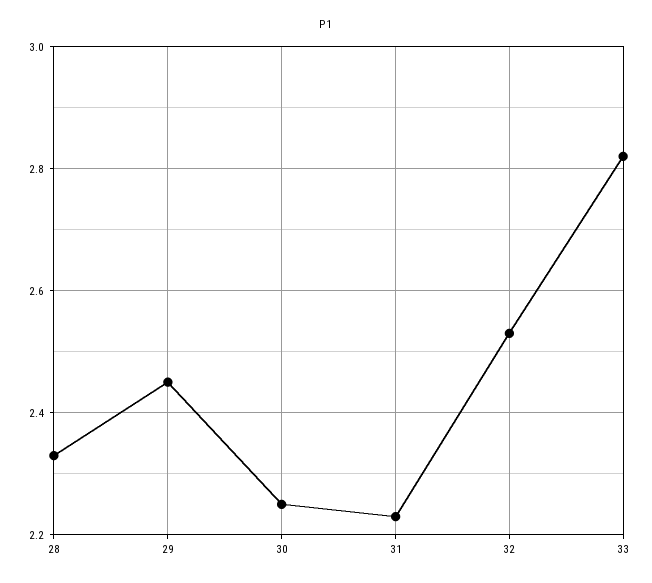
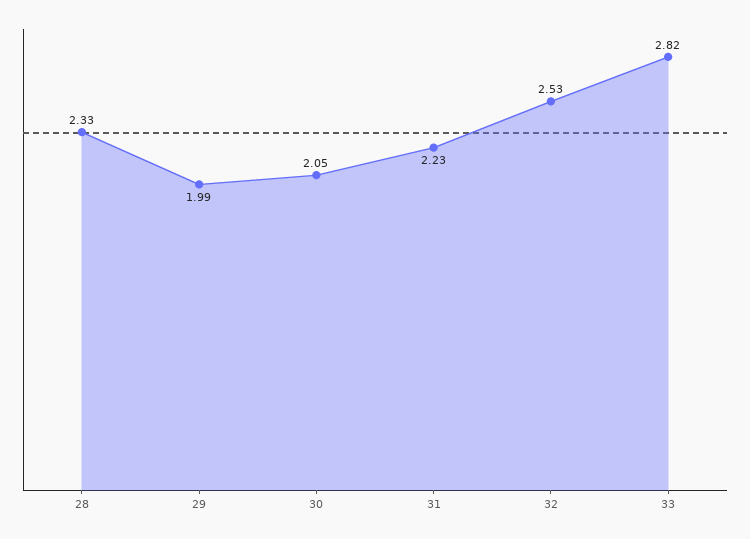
29: 2.45 -> 1.99
30: 2.25 -> 2.05

